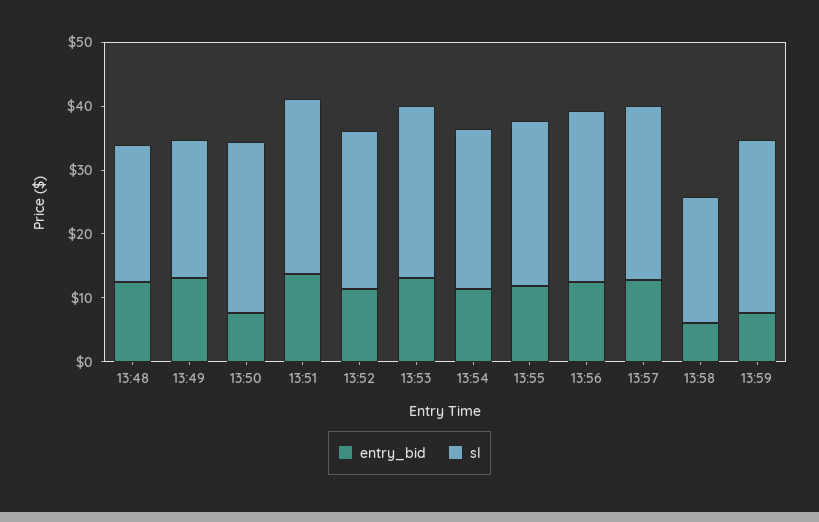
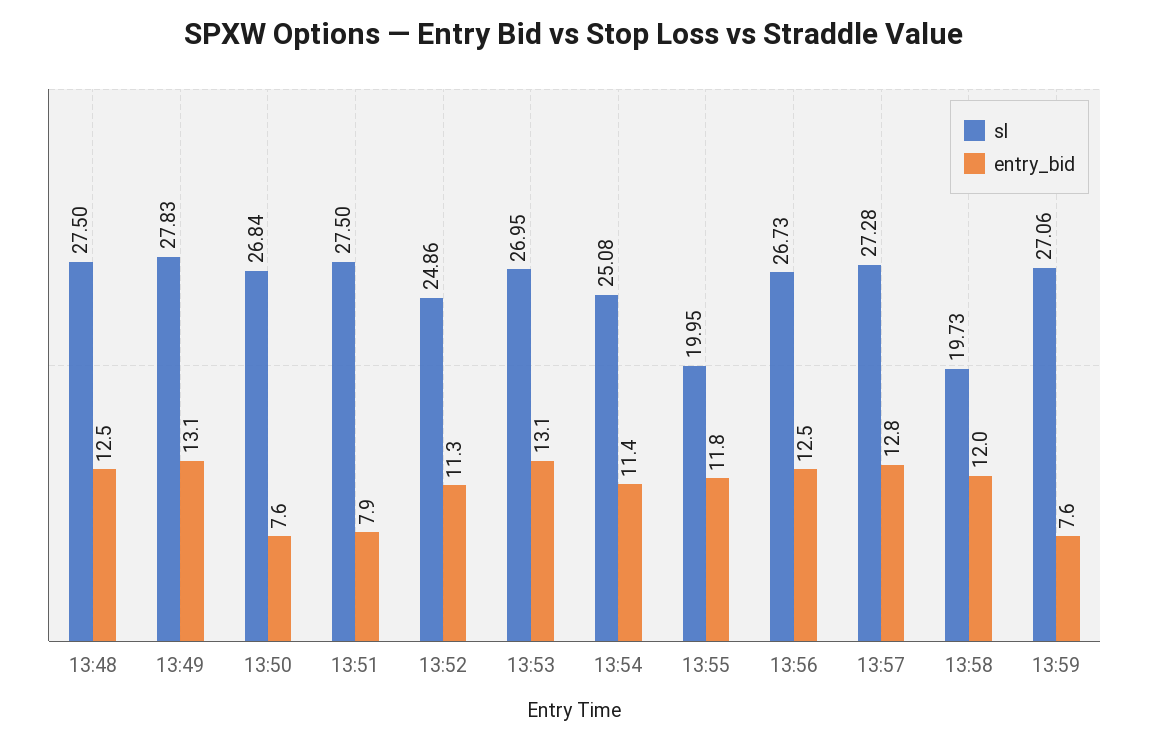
sl, 13:48: 22 -> 27.5
sl, 13:49: 22 -> 27.83
entry_bid, 13:51: 14 -> 7.9
sl, 13:55: 26 -> 19.95
entry_bid, 13:58: 6 -> 12

